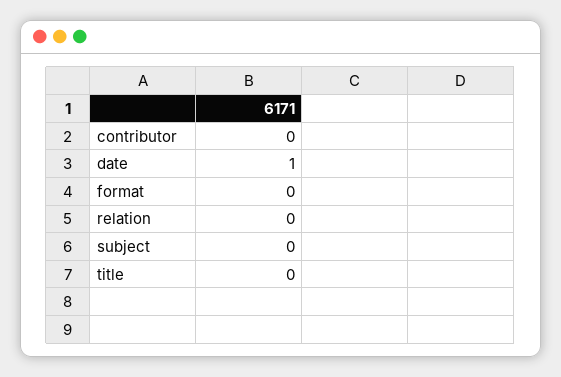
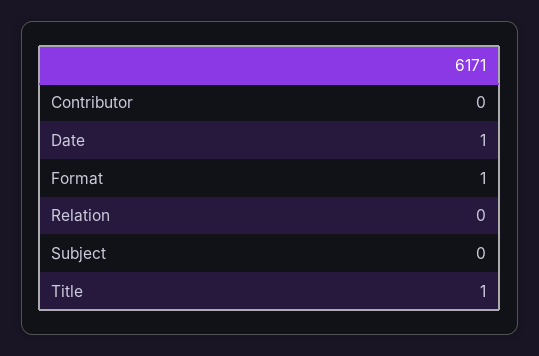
format: 0 -> 1
title: 0 -> 1

